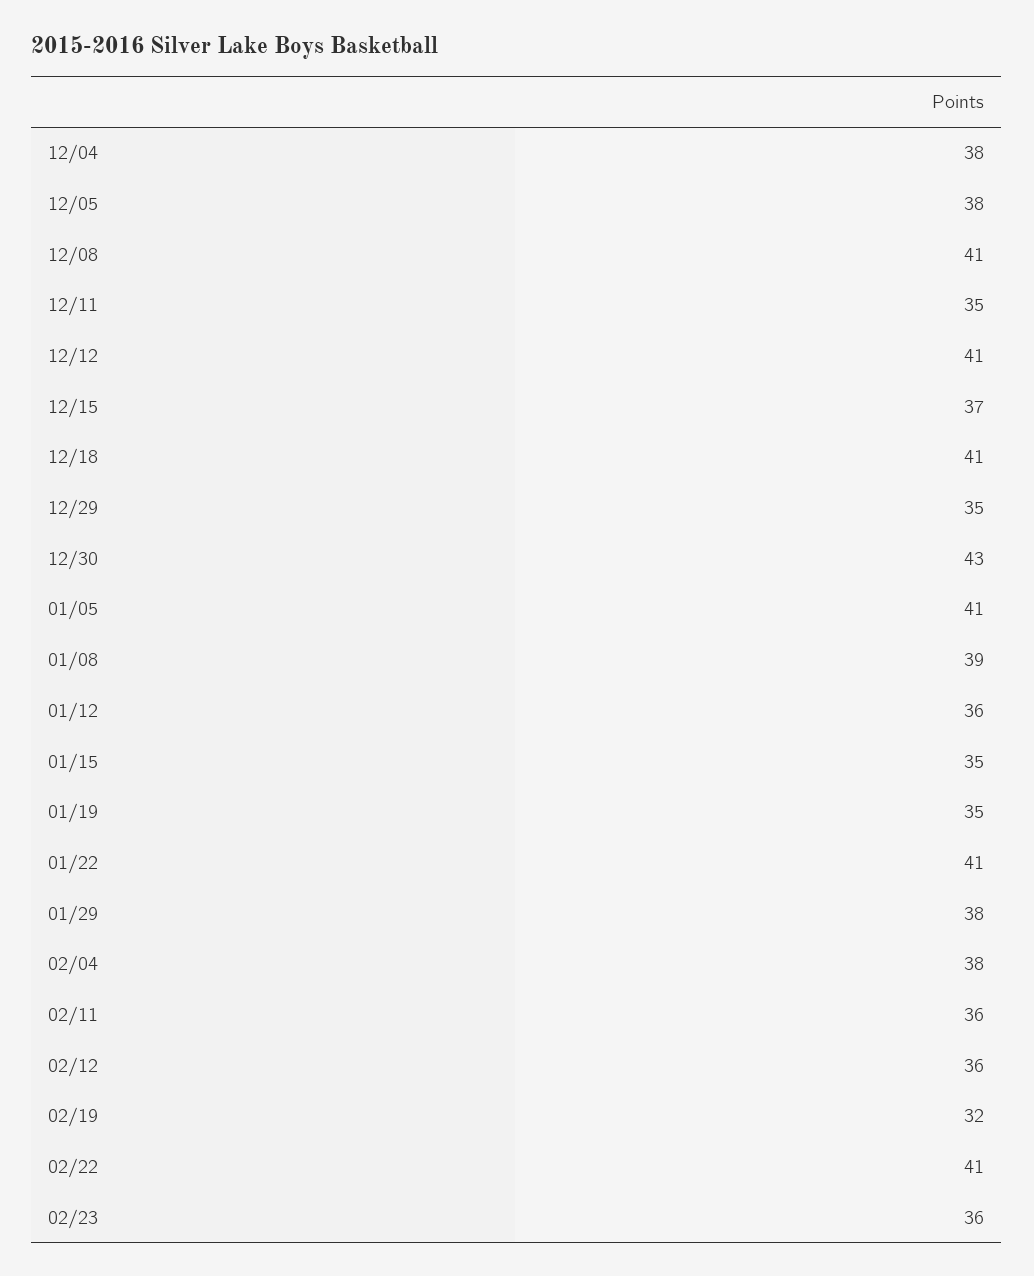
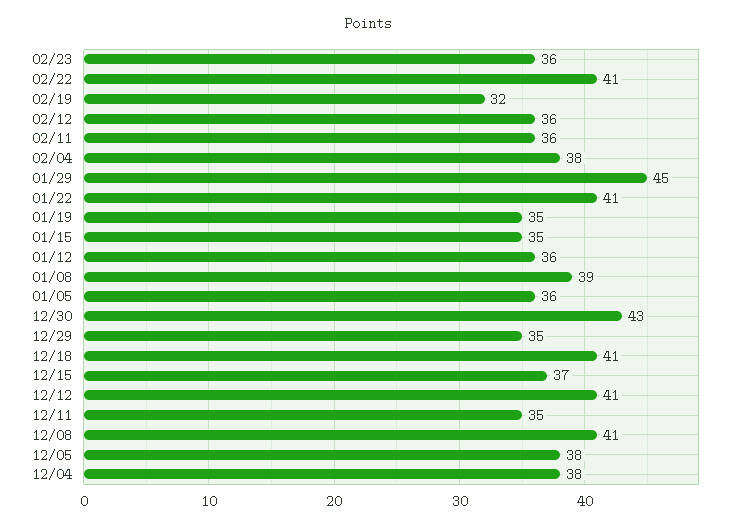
01/05: 41 -> 36
01/29: 38 -> 45

